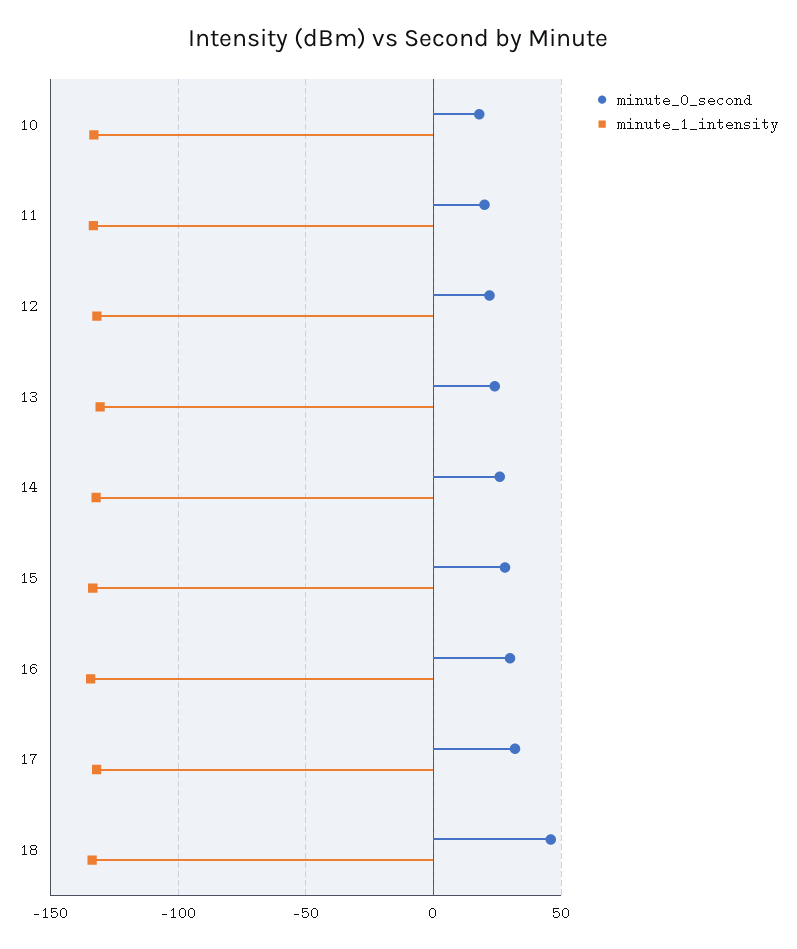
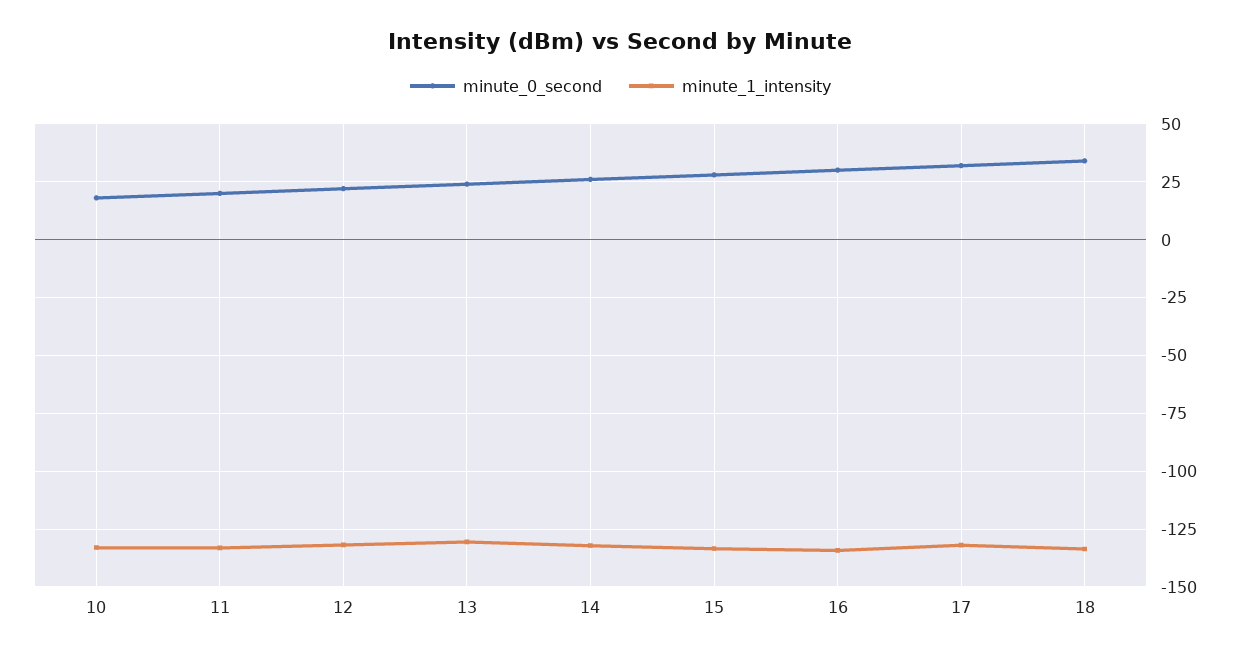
minute_0_second, 18: 45 -> 35

